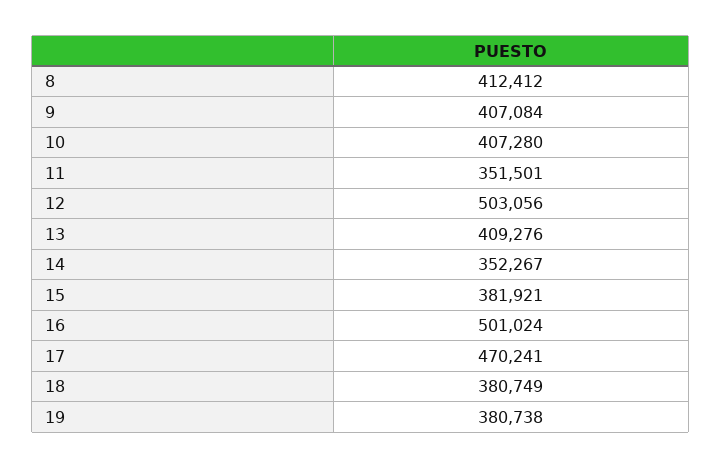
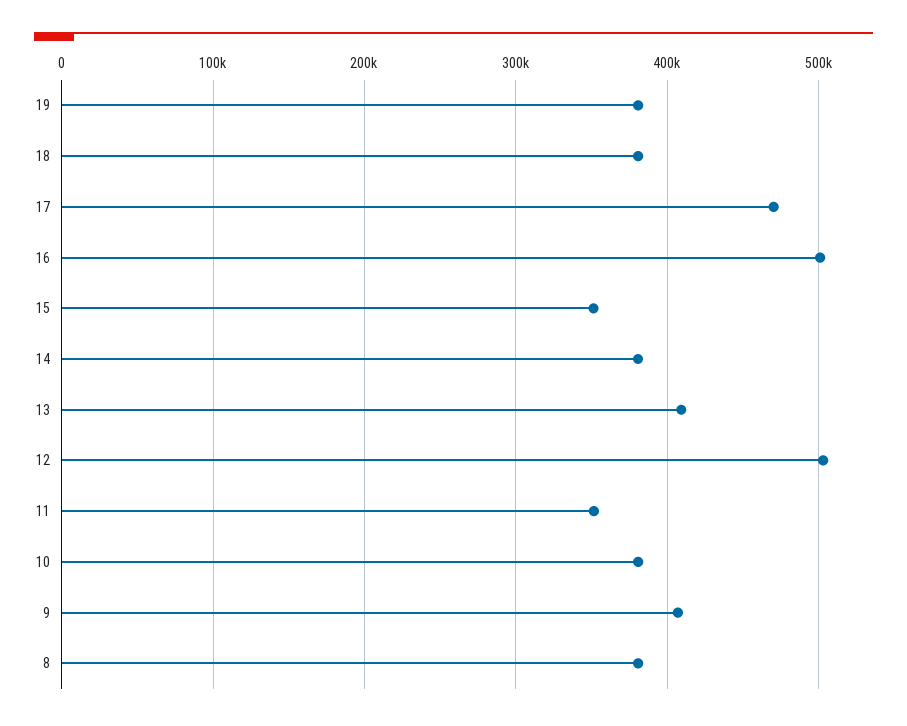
8: 412412 -> 380000
10: 407280 -> 380000
14: 352267 -> 380000
15: 381921 -> 350000

